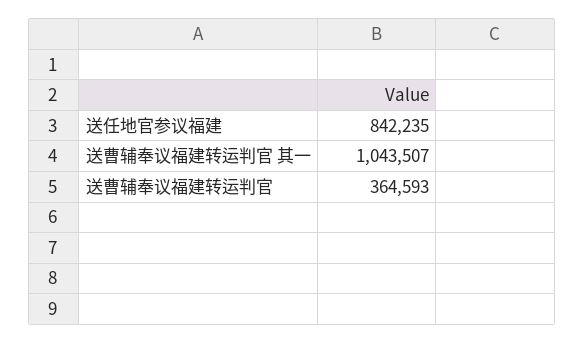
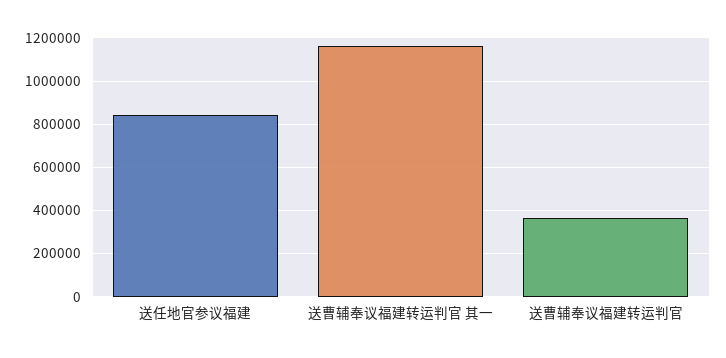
送曹辅奉议福建转运判官 其一: 1043507 -> 1150000

